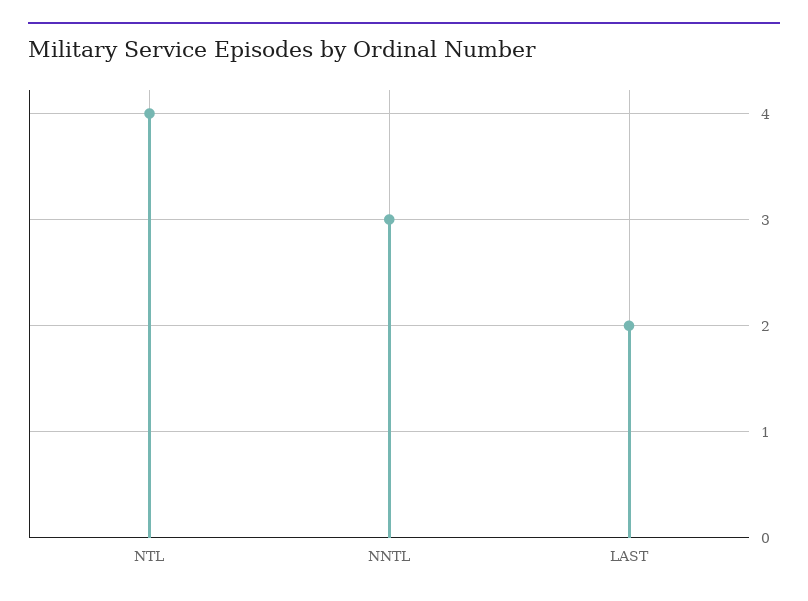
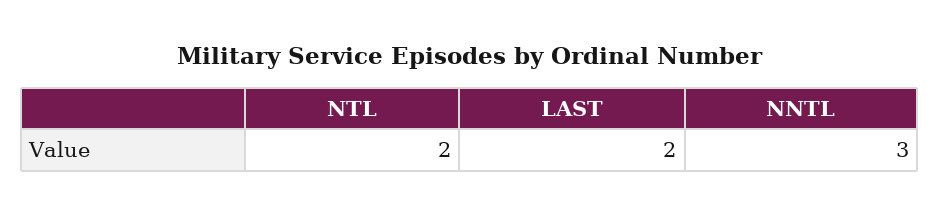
NTL: 4 -> 2

